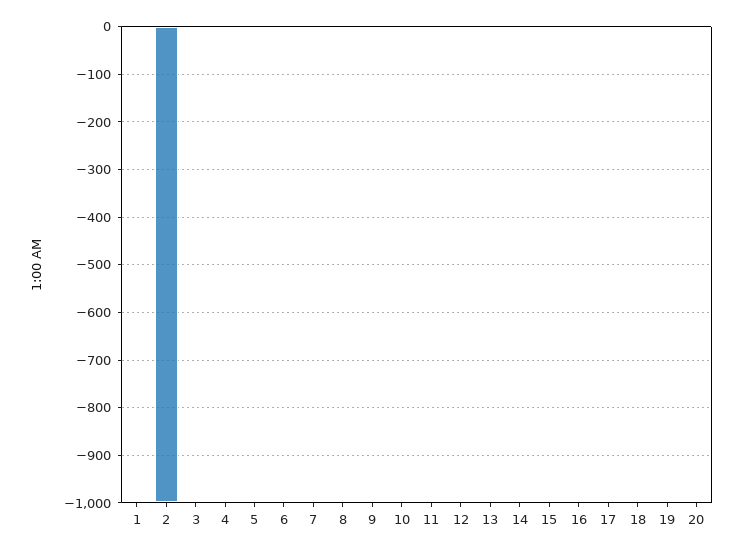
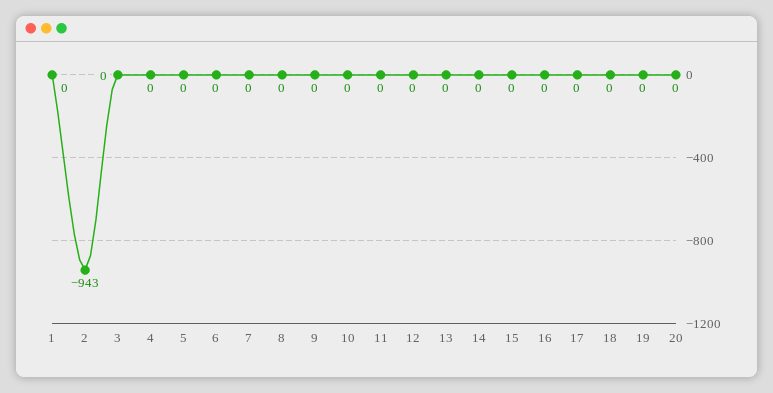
2: -1000 -> -943

